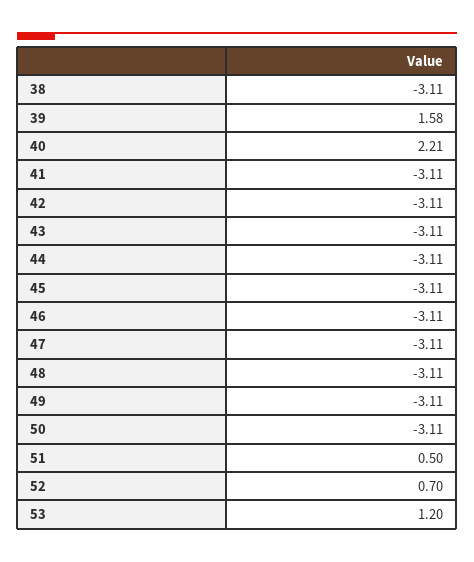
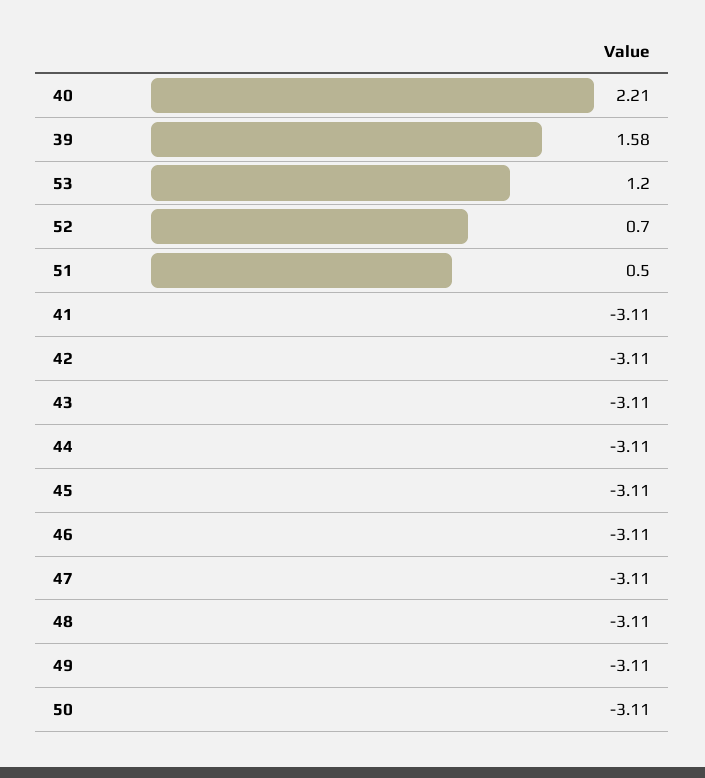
38: -3.11 -> none

